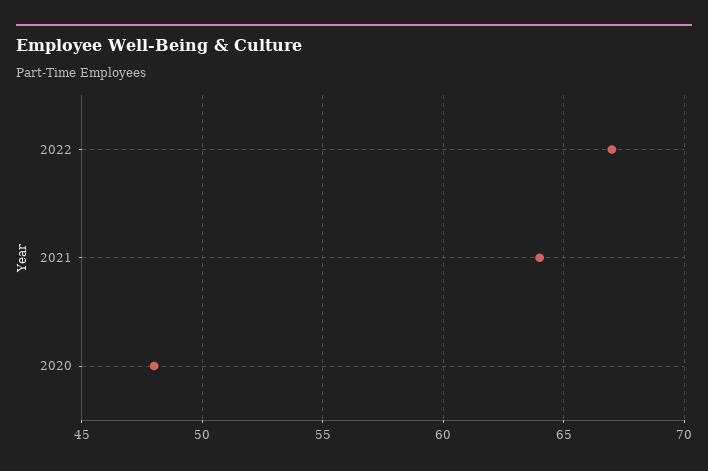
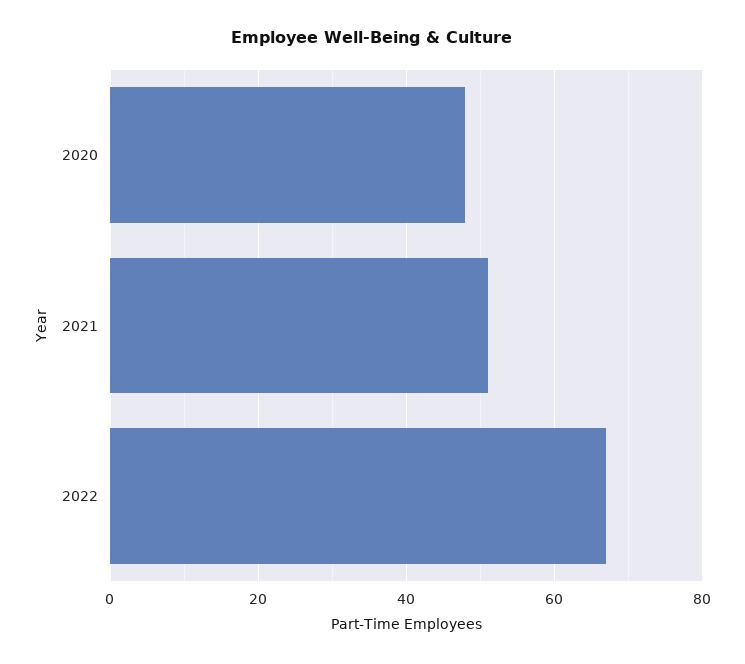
2021: 64 -> 50

